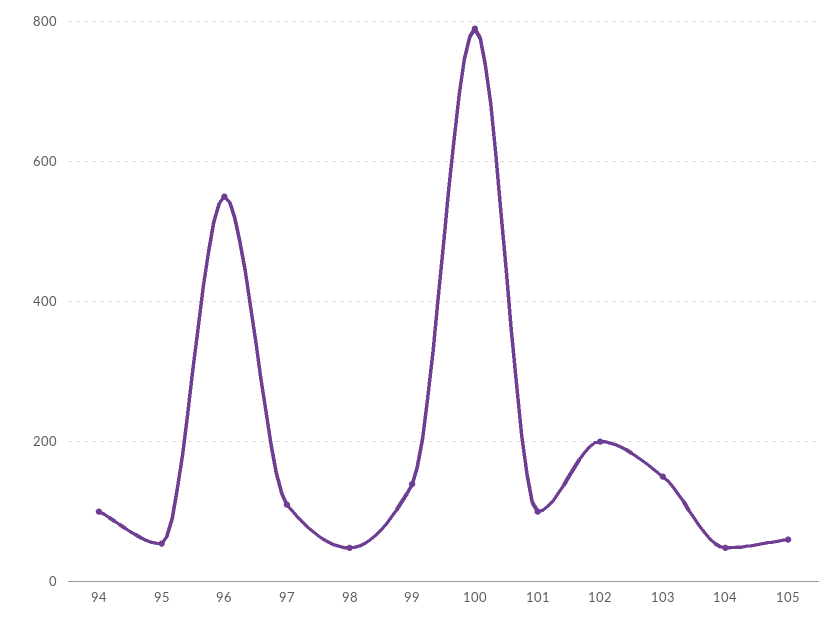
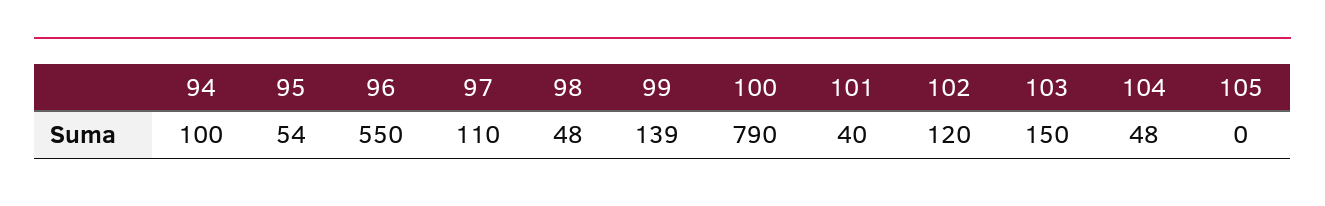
101: 100 -> 40
102: 200 -> 120
105: 60 -> 0

